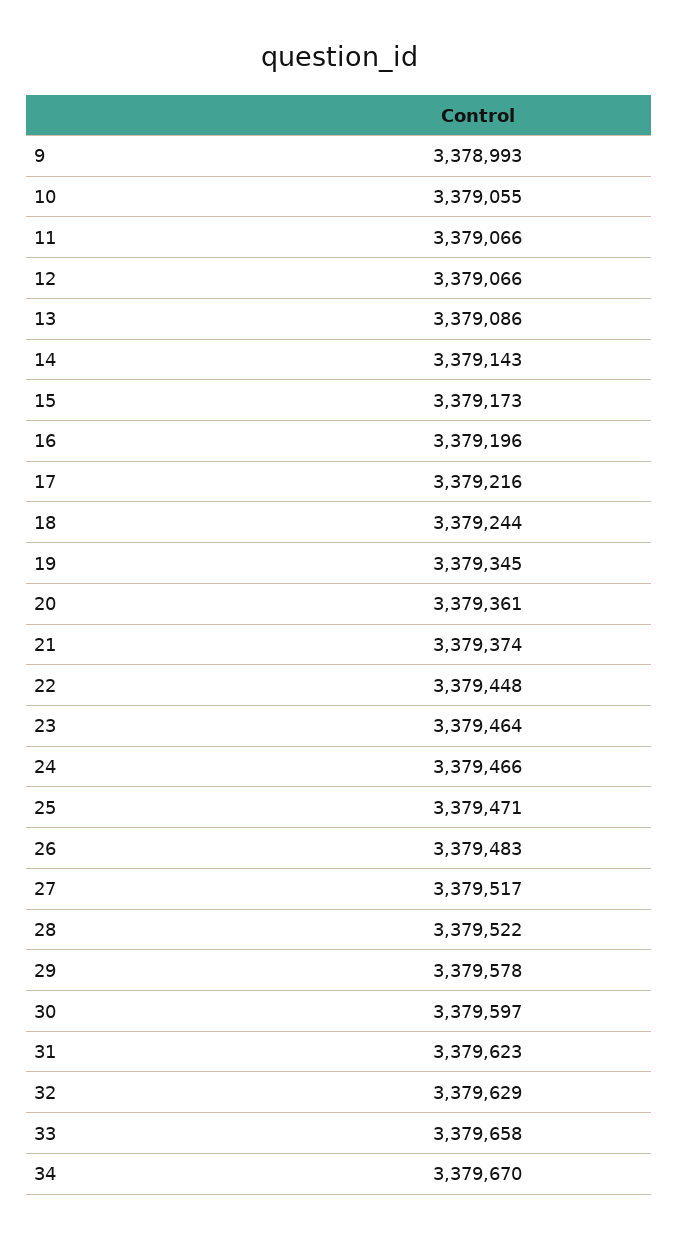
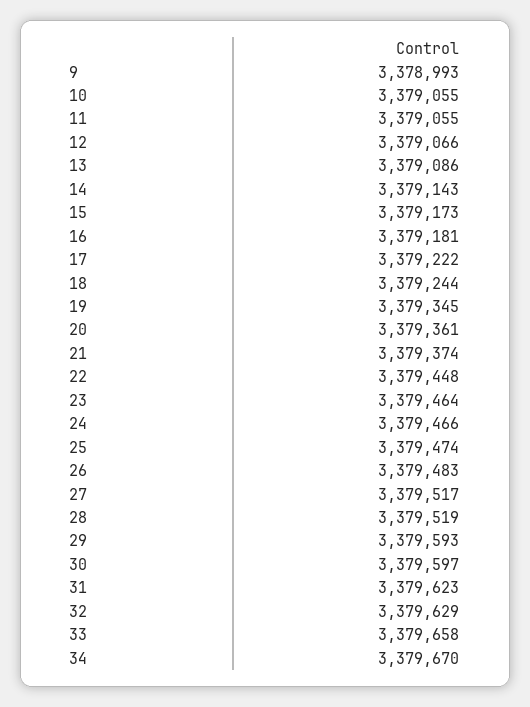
11: 3379066 -> 3379055
16: 3379196 -> 3379181
17: 3379216 -> 3379222
25: 3379471 -> 3379474
28: 3379522 -> 3379519
29: 3379578 -> 3379593

